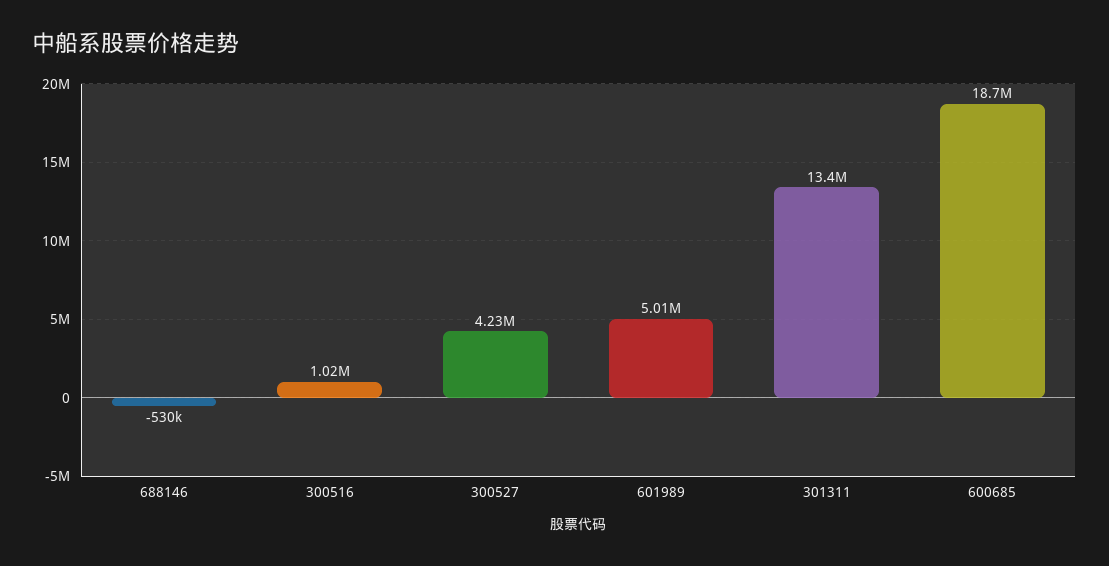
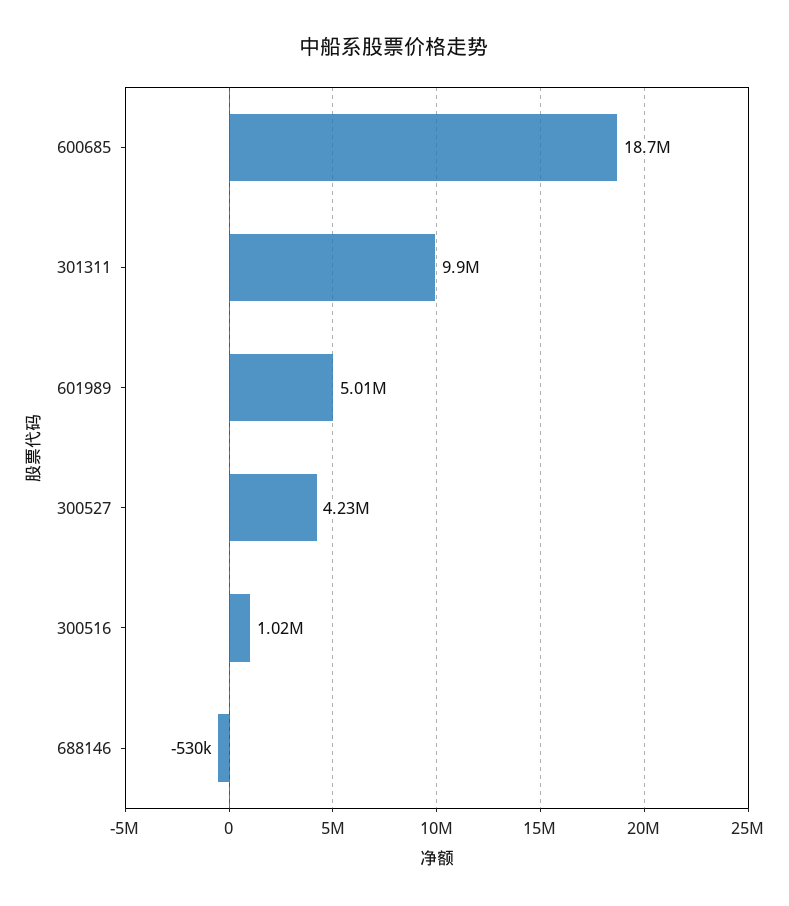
301311: 13400000 -> 9900000

